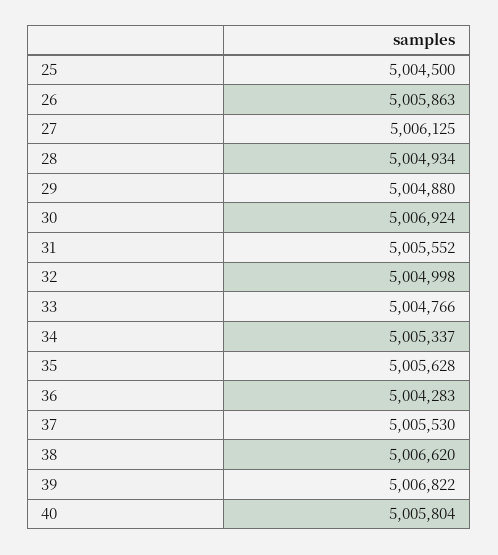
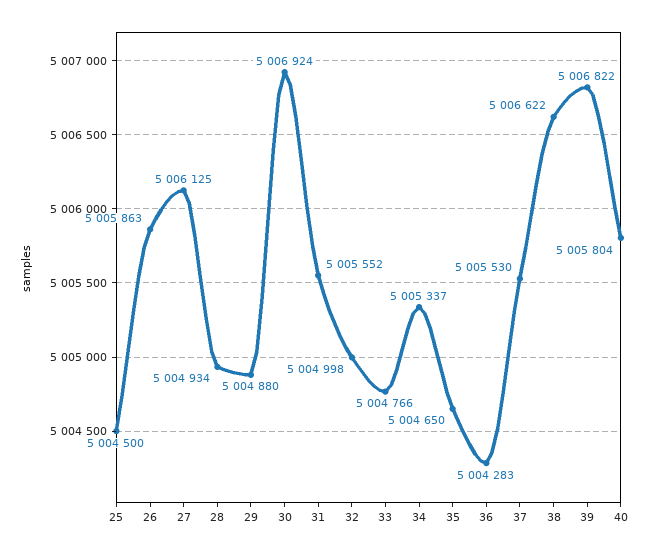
35: 5005628 -> 5004650
38: 5006620 -> 5006622

